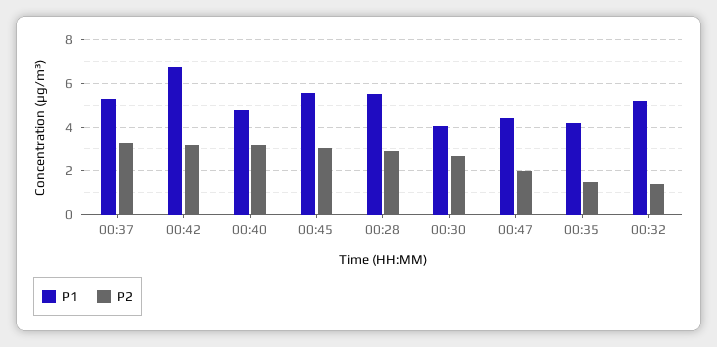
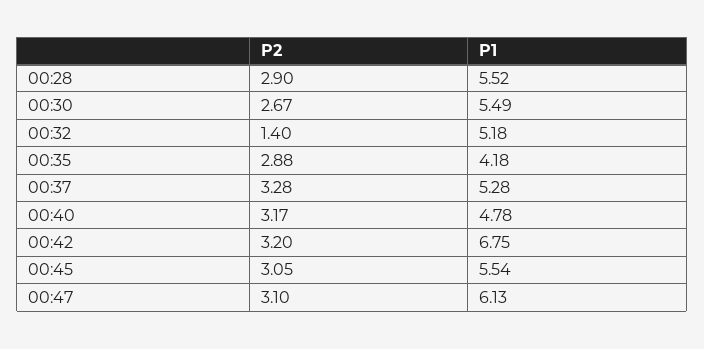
P1, 00:30: 4 -> 5.49
P1, 00:47: 4.5 -> 6.13
P2, 00:47: 2 -> 3.1
P2, 00:35: 1.5 -> 2.88

